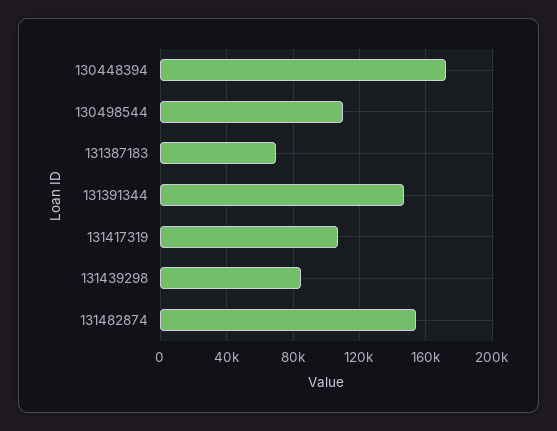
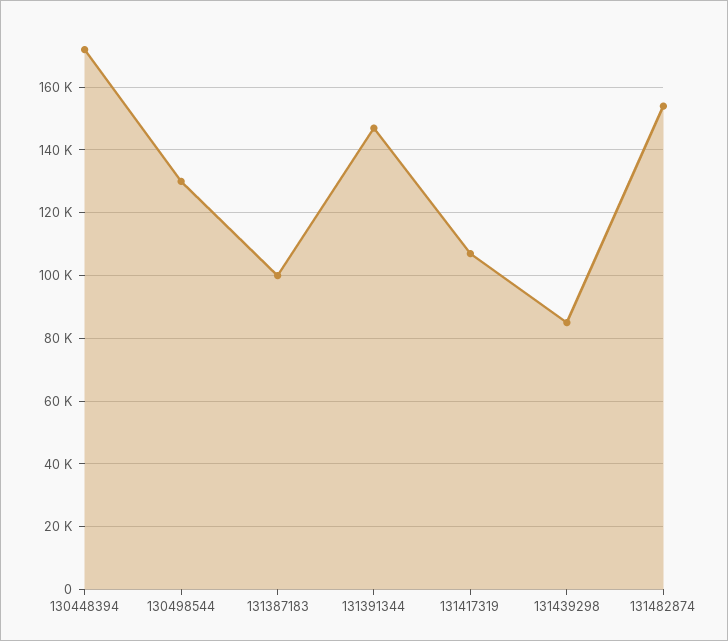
130498544: 110000 -> 130000
131387183: 70000 -> 100000

